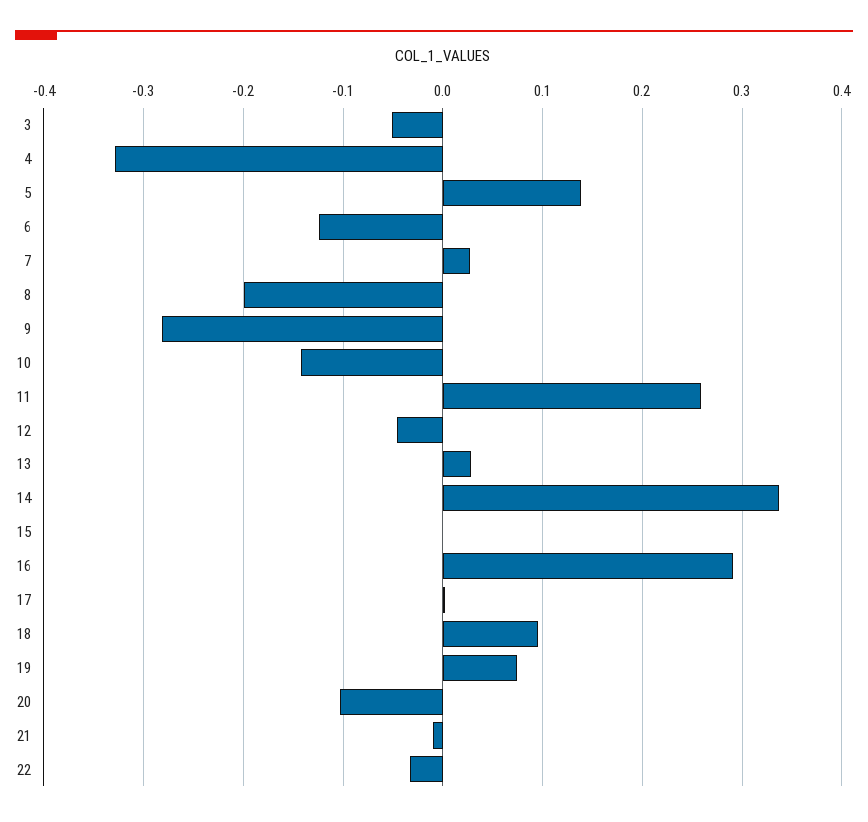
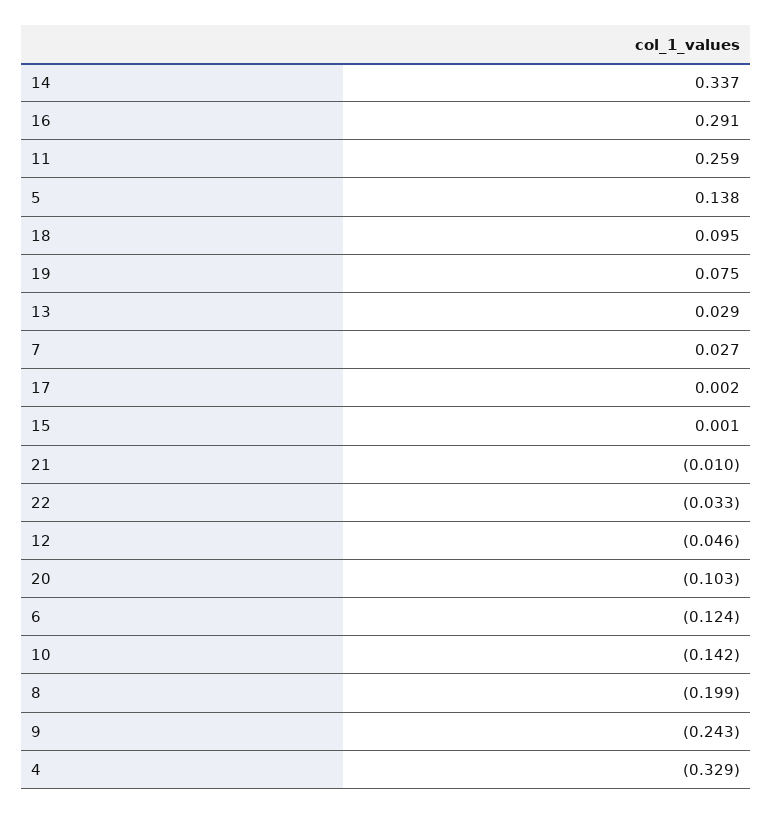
3: -0.05 -> none
9: -0.28 -> -0.243

